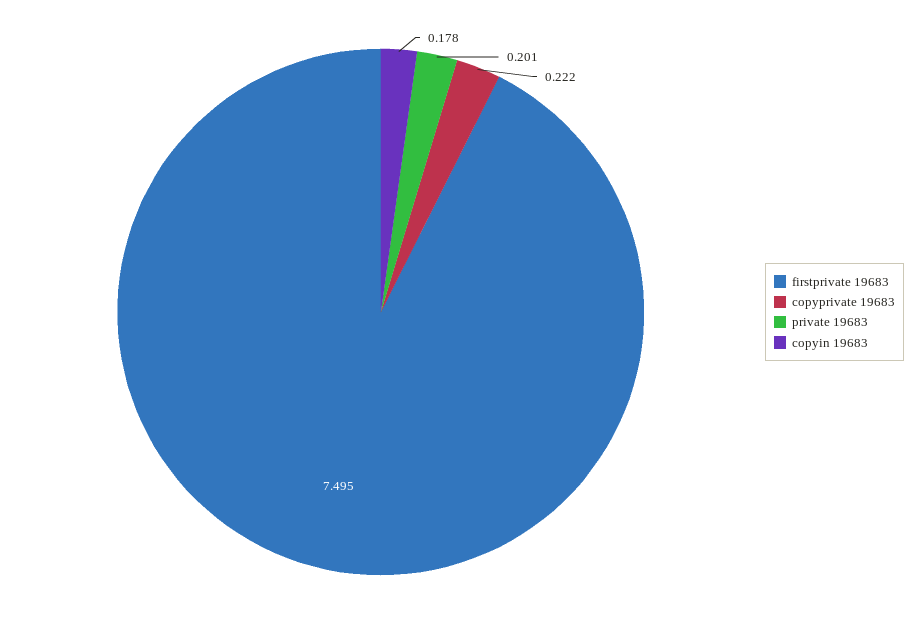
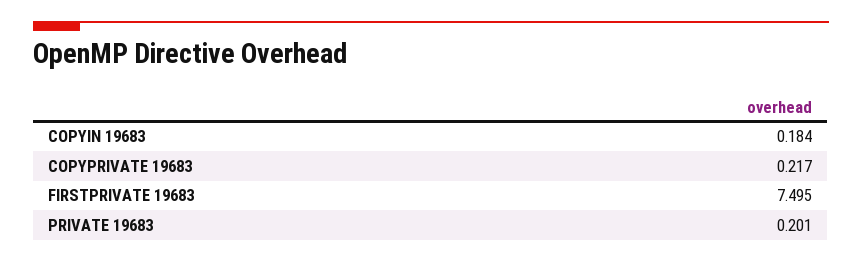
copyprivate 19683: 0.222 -> 0.217
copyin 19683: 0.178 -> 0.184

